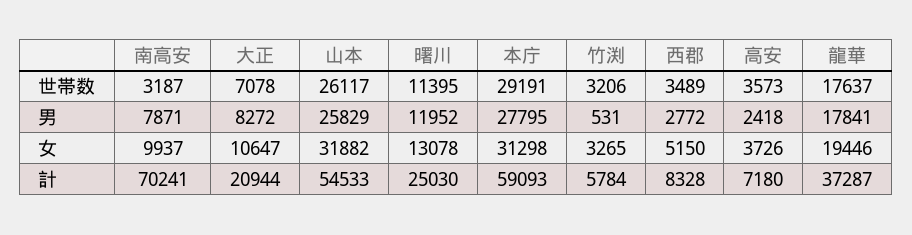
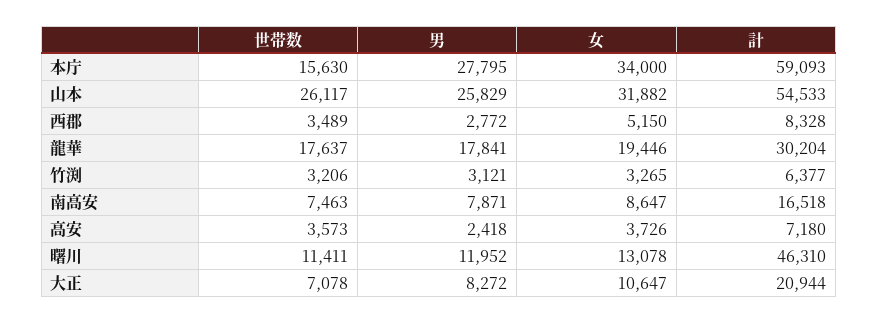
南高安, 世帯数: 3187 -> 7463
曙川, 世帯数: 11395 -> 11411
本庁, 世帯数: 29191 -> 15630
竹渕, 男: 531 -> 3121
南高安, 女: 9937 -> 8647
本庁, 女: 31298 -> 34000
南高安, 計: 70241 -> 16518
曙川, 計: 25030 -> 46310
竹渕, 計: 5784 -> 6377
龍華, 計: 37287 -> 30204

